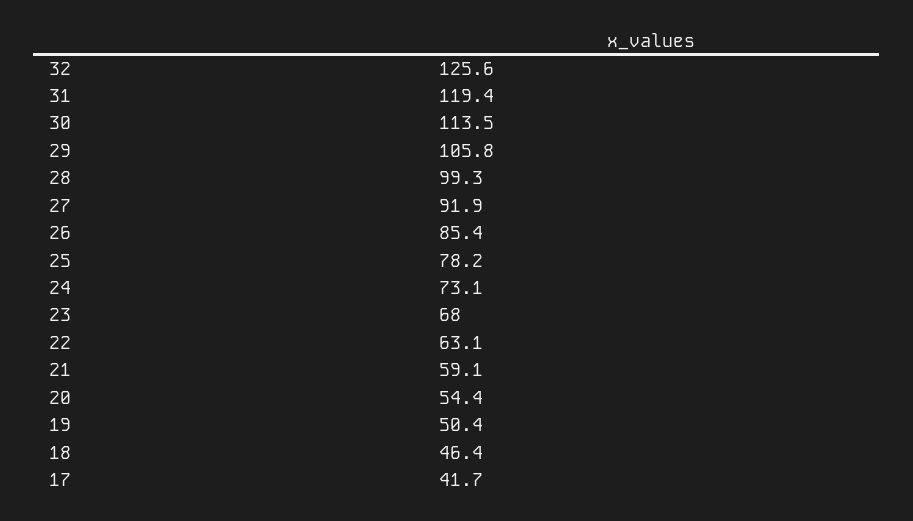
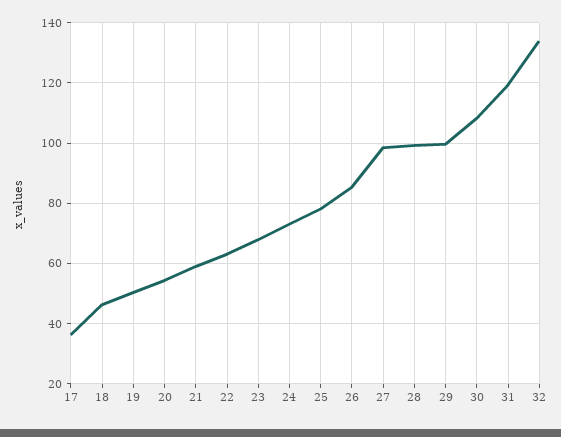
32: 125.6 -> 134
30: 113.5 -> 108
29: 105.8 -> 100
27: 91.9 -> 98
17: 41.7 -> 36

